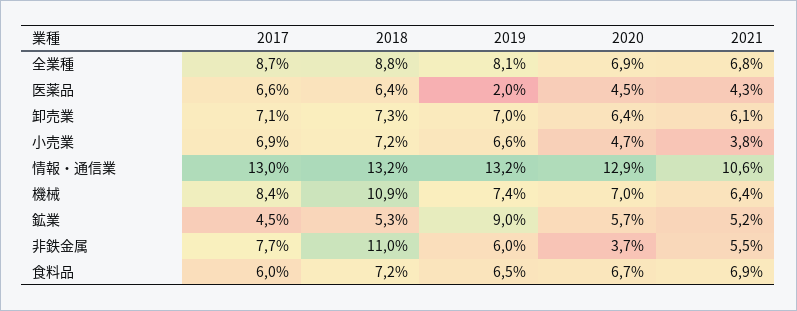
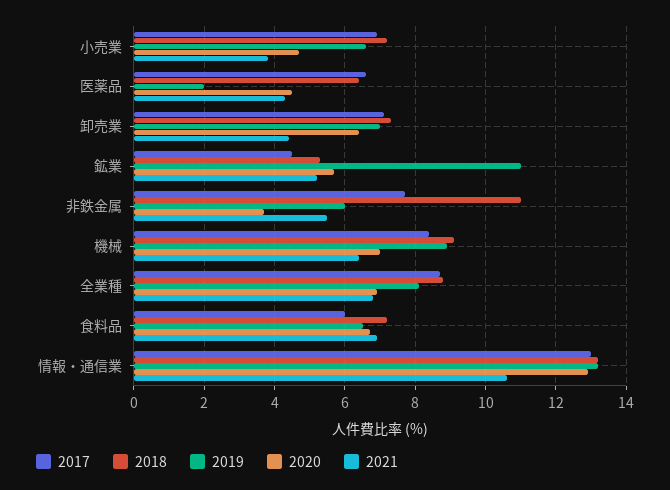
2021, 卸売業: 6.1 -> 4.5
2018, 機械: 10.9 -> 9
2019, 機械: 7.4 -> 9
2019, 鉱業: 9 -> 11

